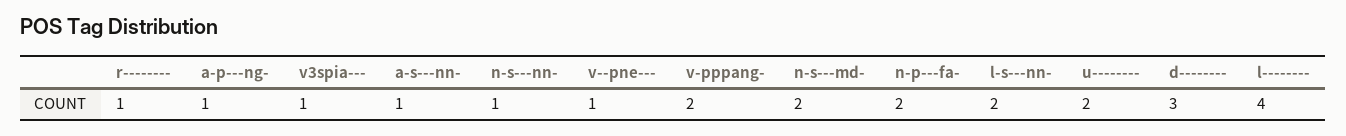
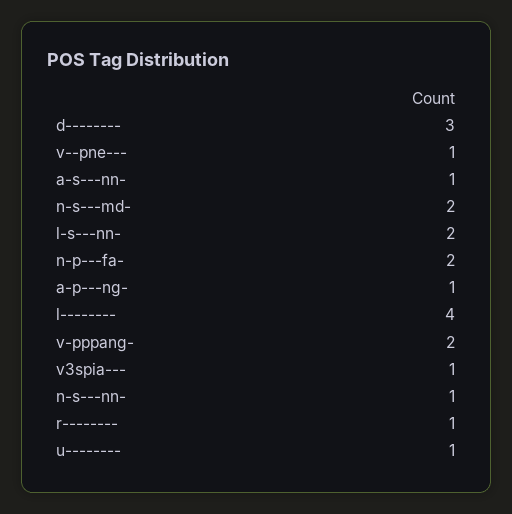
u--------: 2 -> 1

